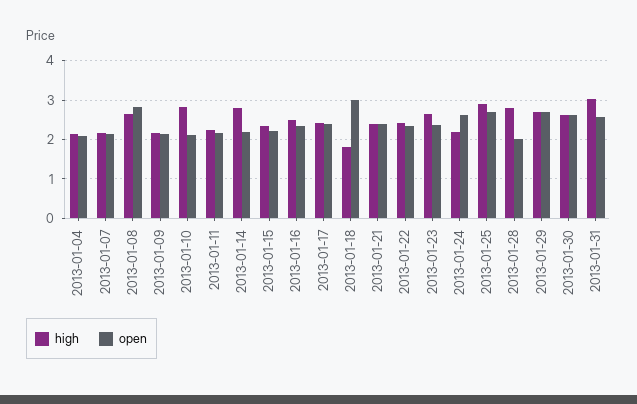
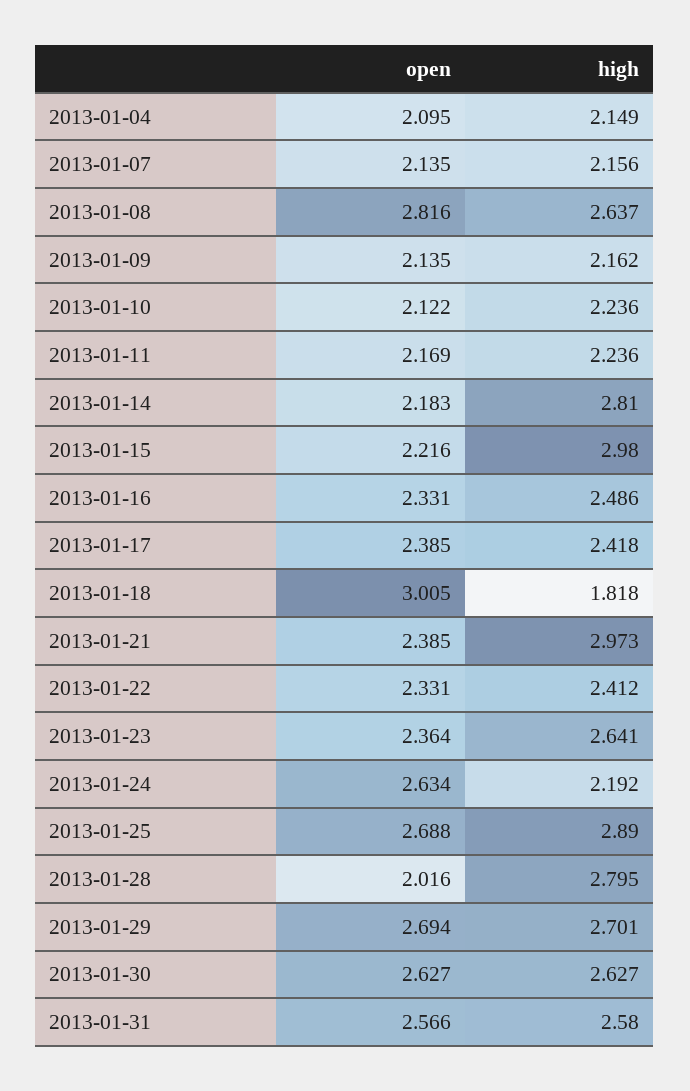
high, 2013-01-10: 2.8 -> 2.236
high, 2013-01-15: 2.4 -> 2.98
high, 2013-01-21: 2.4 -> 2.973
high, 2013-01-31: 3 -> 2.58

